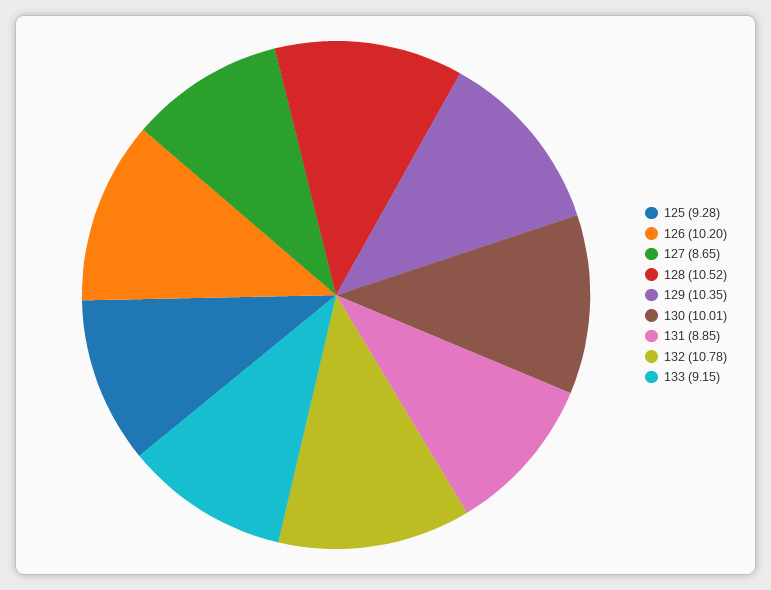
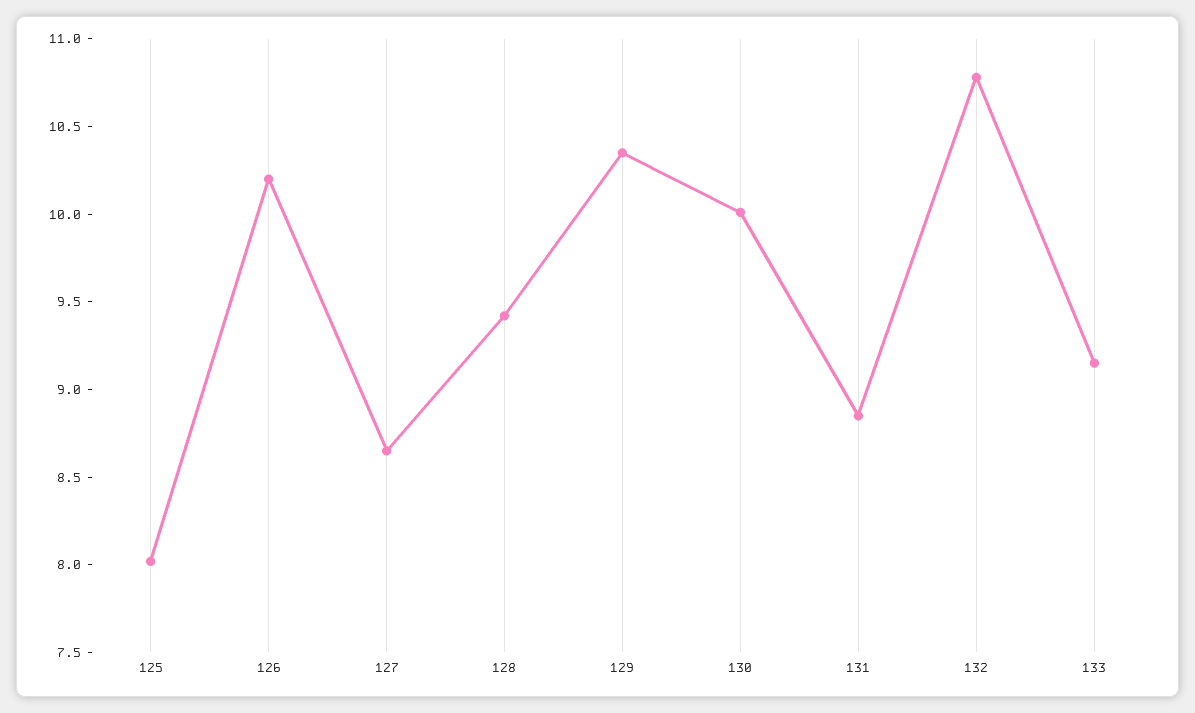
125: 9.28 -> 8
128: 10.52 -> 9.4

